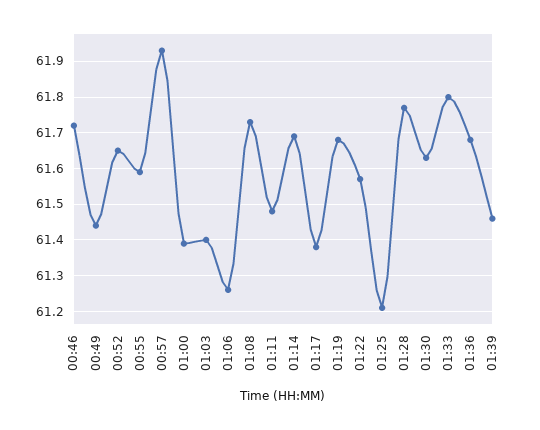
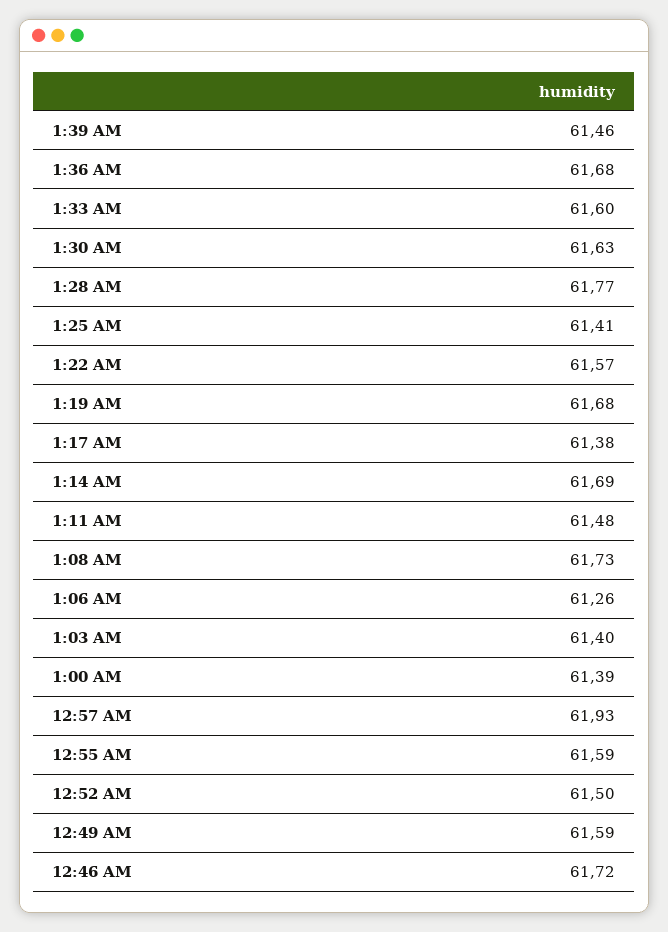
00:49: 61.45 -> 61.59
00:52: 61.65 -> 61.5
01:25: 61.2 -> 61.41
01:33: 61.8 -> 61.6

